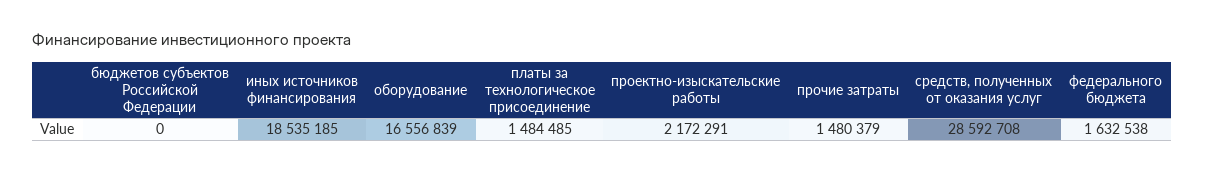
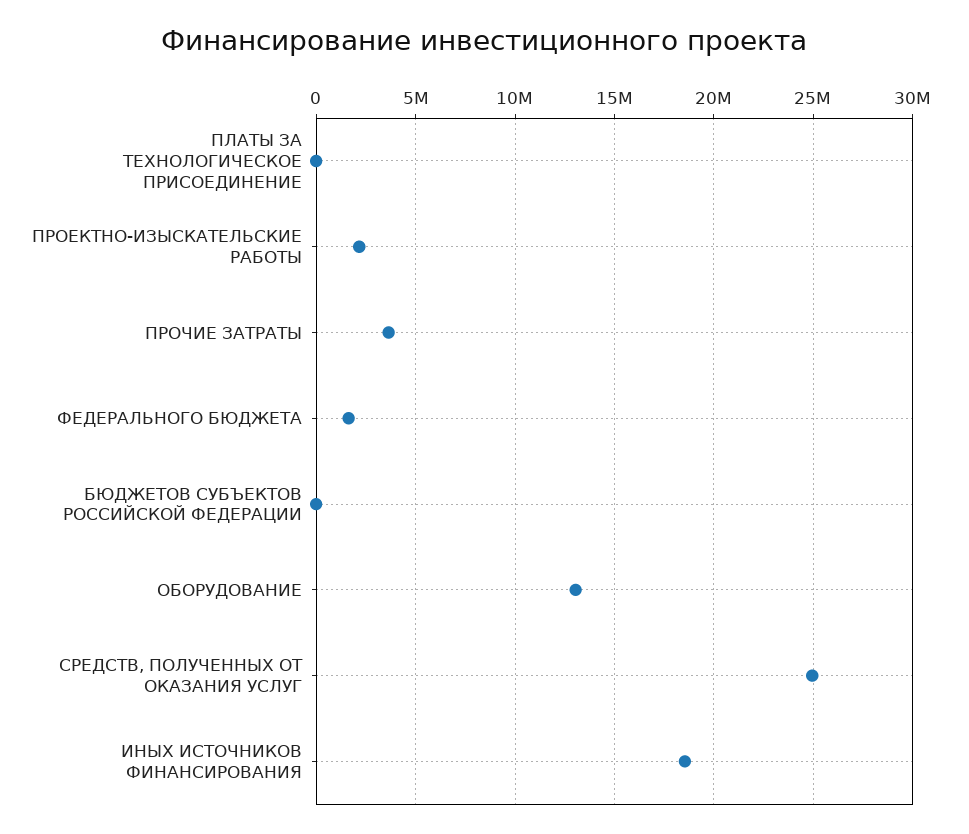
оборудование: 16556839 -> 13000000
платы за технологическое присоединение: 1484485 -> 0
прочие затраты: 1480379 -> 3500000
средств, полученных от оказания услуг: 28592708 -> 25000000

